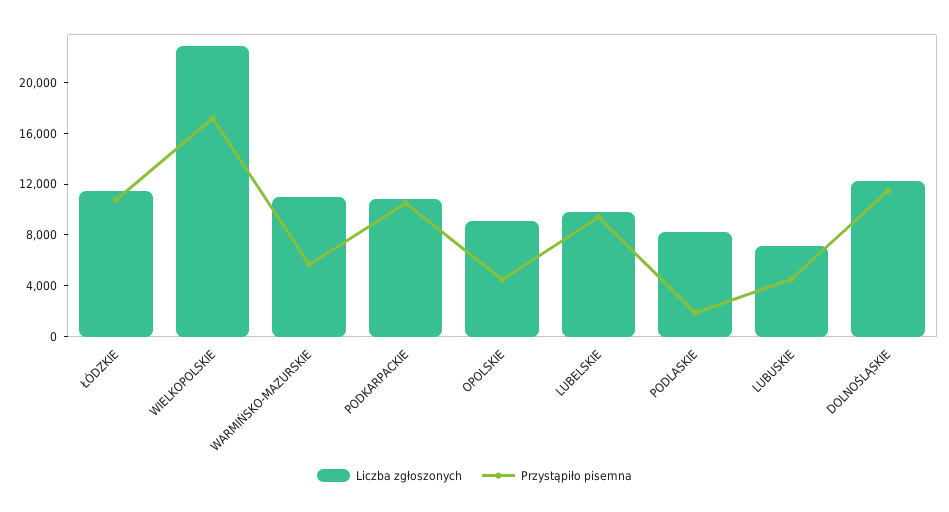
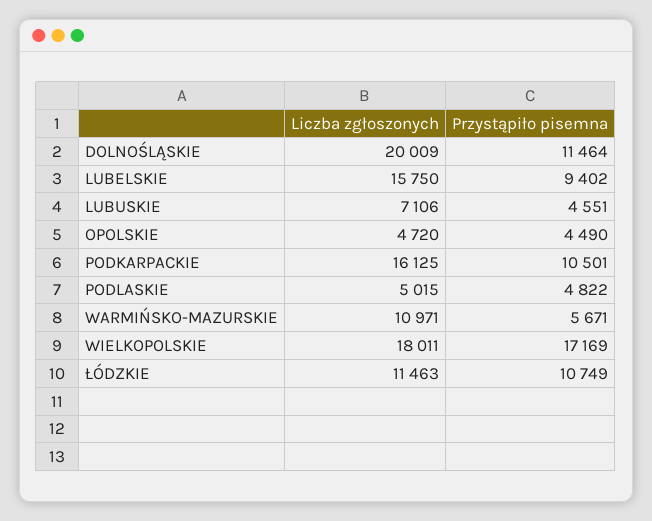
Liczba zgłoszonych, WIELKOPOLSKIE: 23000 -> 18011
Liczba zgłoszonych, PODKARPACKIE: 11000 -> 16125
Liczba zgłoszonych, OPOLSKIE: 9000 -> 4720
Liczba zgłoszonych, LUBELSKIE: 10000 -> 15750
Liczba zgłoszonych, PODLASKIE: 8000 -> 5015
Przystąpiło pisemna, PODLASKIE: 2000 -> 4822
Liczba zgłoszonych, DOLNOŚLĄSKIE: 12000 -> 20009

